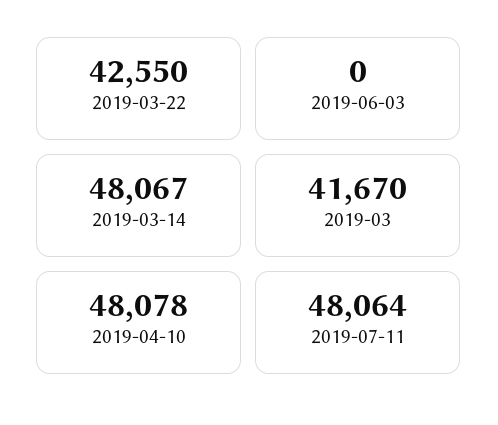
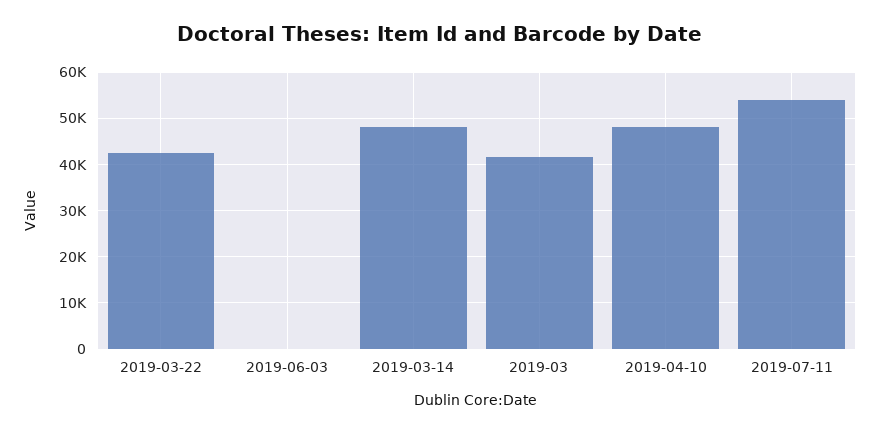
2019-07-11: 48064 -> 54000

